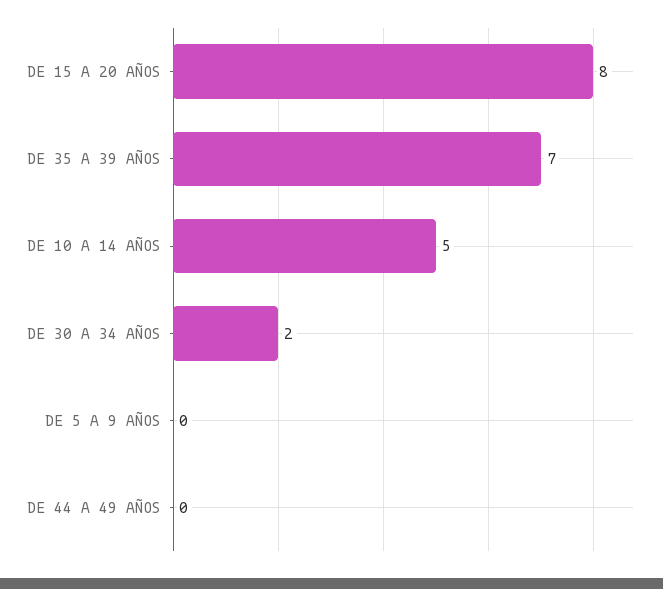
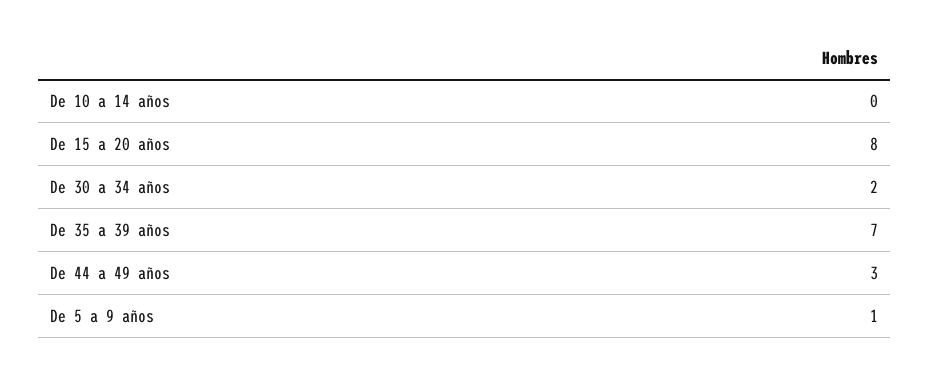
DE 10 A 14 AÑOS: 5 -> 0
DE 5 A 9 AÑOS: 0 -> 1
DE 44 A 49 AÑOS: 0 -> 3

